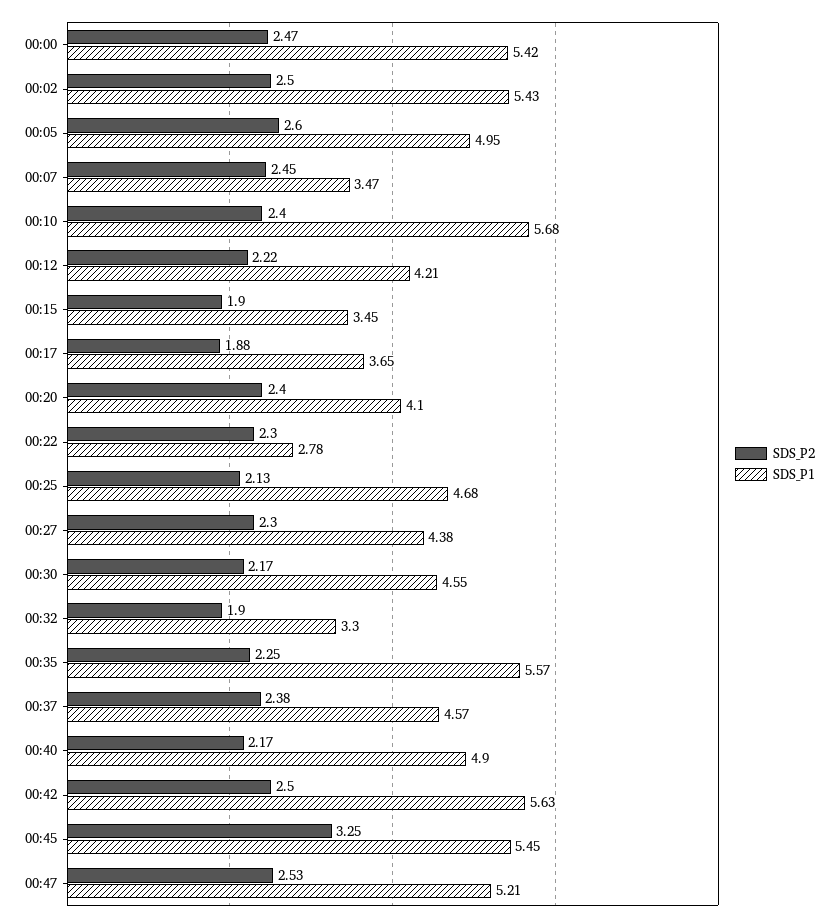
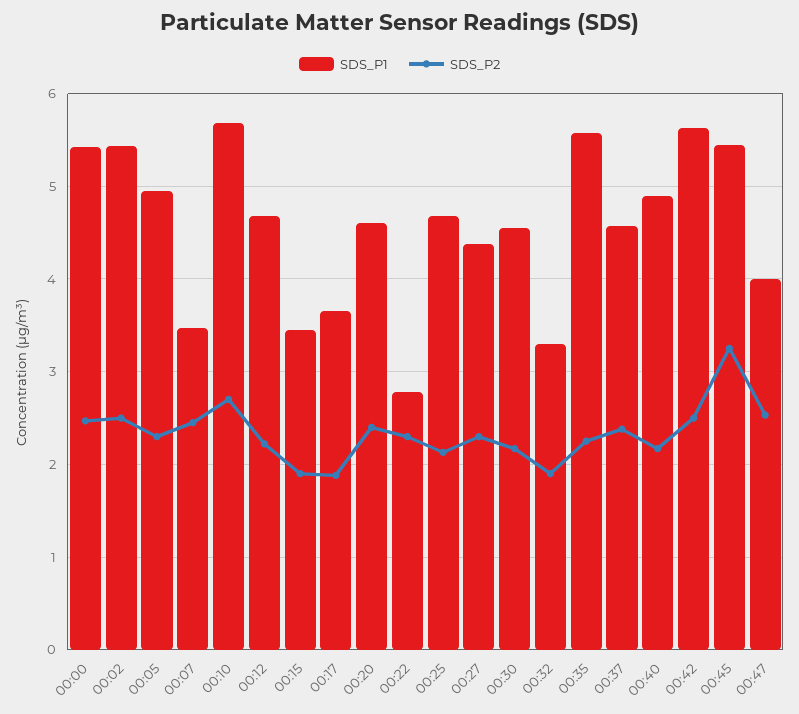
SDS_P2, 00:05: 2.6 -> 2.3
SDS_P2, 00:10: 2.4 -> 2.7
SDS_P1, 00:12: 4.21 -> 4.7
SDS_P1, 00:20: 4.1 -> 4.6
SDS_P1, 00:47: 5.21 -> 4

